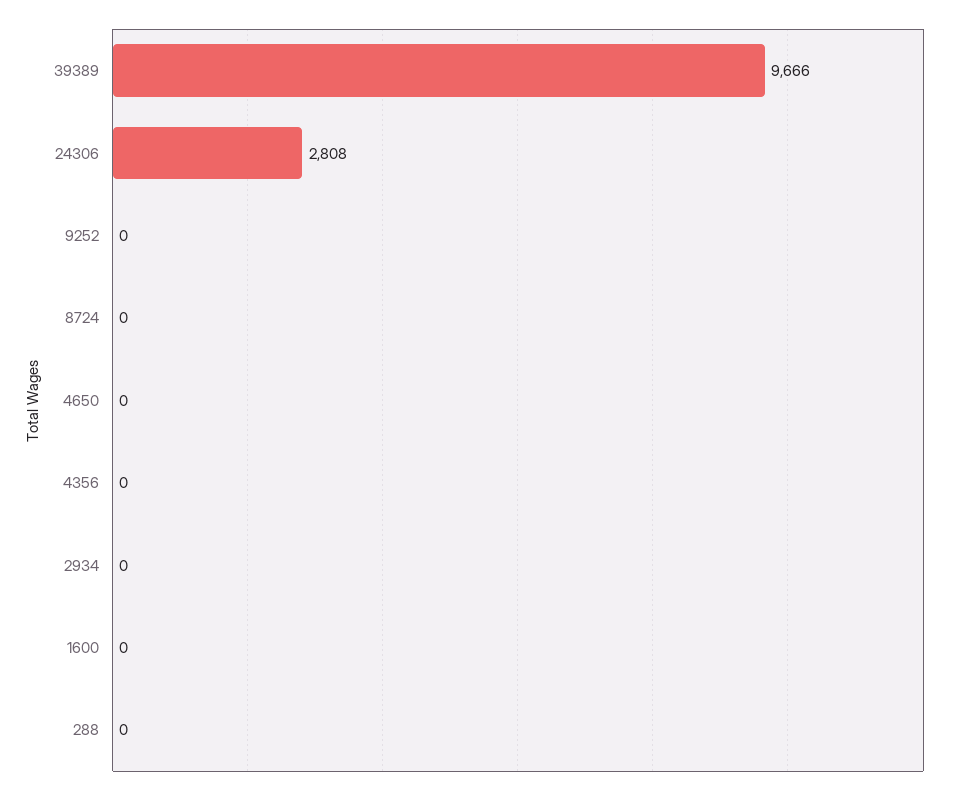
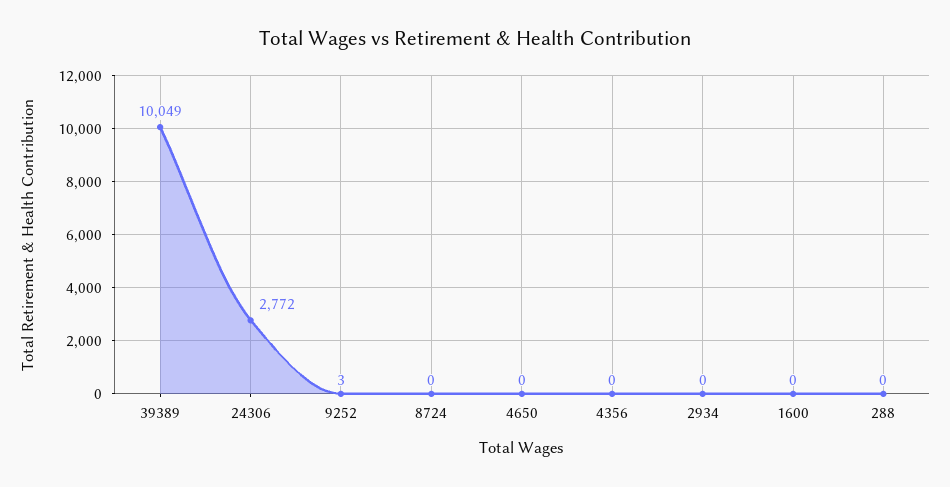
39389: 9666 -> 10049
24306: 2808 -> 2772
9252: 0 -> 3

